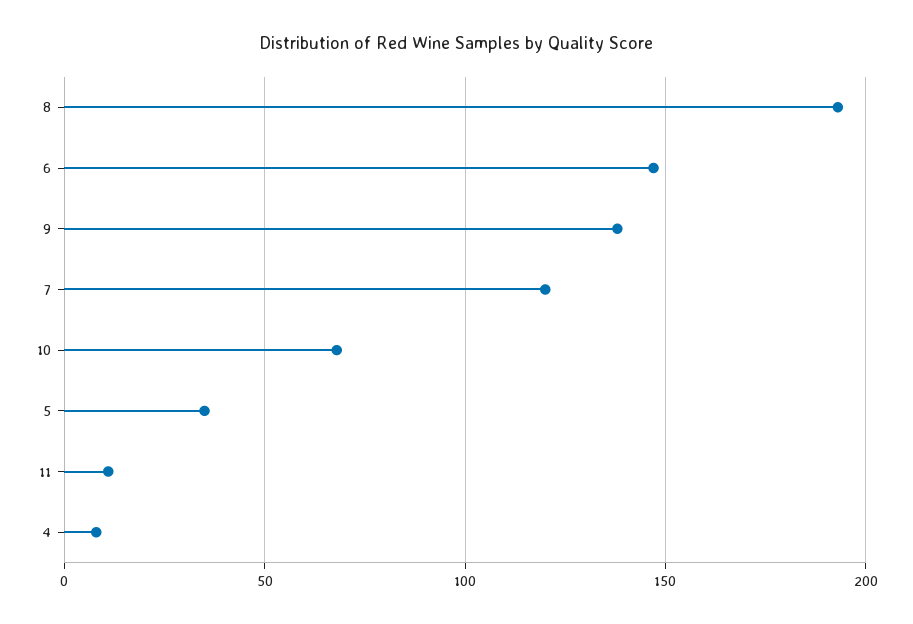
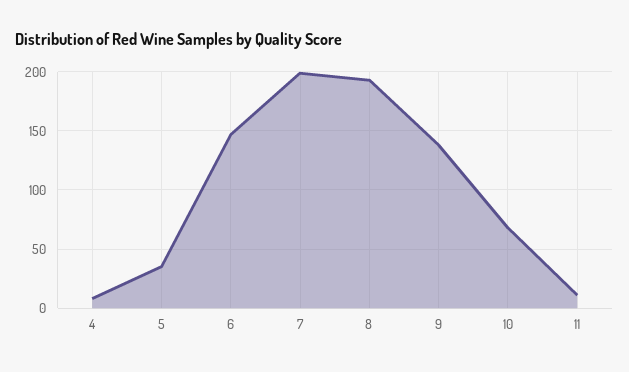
7: 120 -> 200

